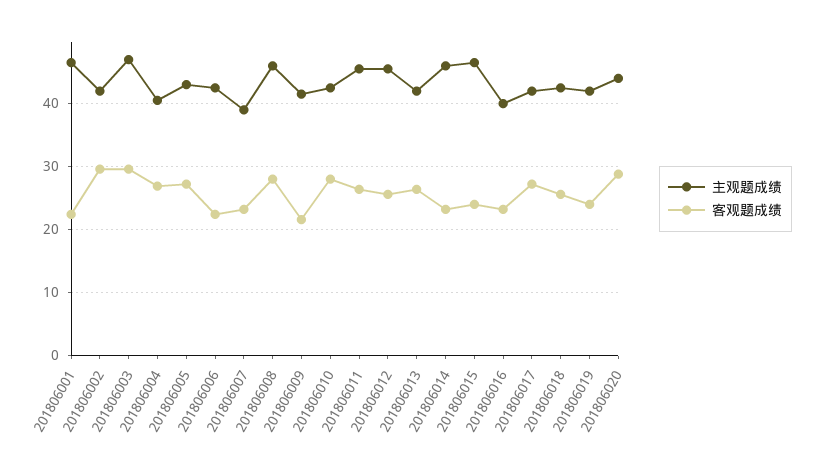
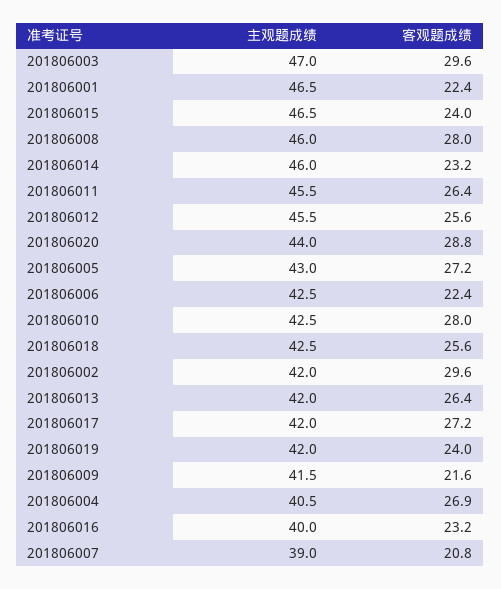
客观题成绩, 201806007: 23 -> 20.8

